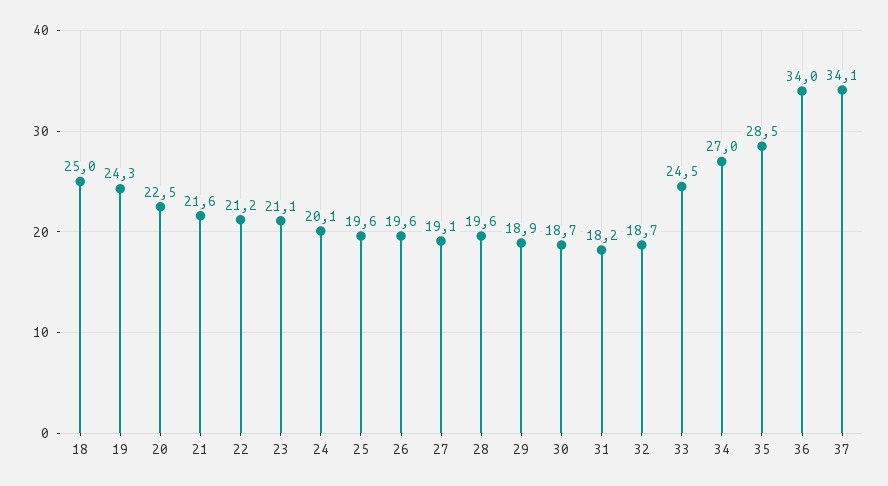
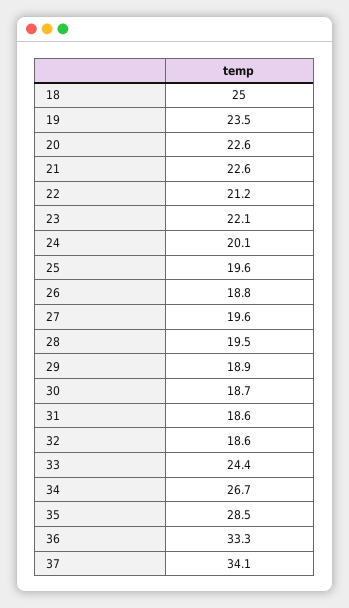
19: 24.3 -> 23.5
20: 22.5 -> 22.6
21: 21.6 -> 22.6
23: 21.1 -> 22.1
26: 19.6 -> 18.8
27: 19.1 -> 19.6
28: 19.6 -> 19.5
31: 18.2 -> 18.6
32: 18.7 -> 18.6
33: 24.5 -> 24.4
34: 27 -> 26.7
36: 34 -> 33.3

